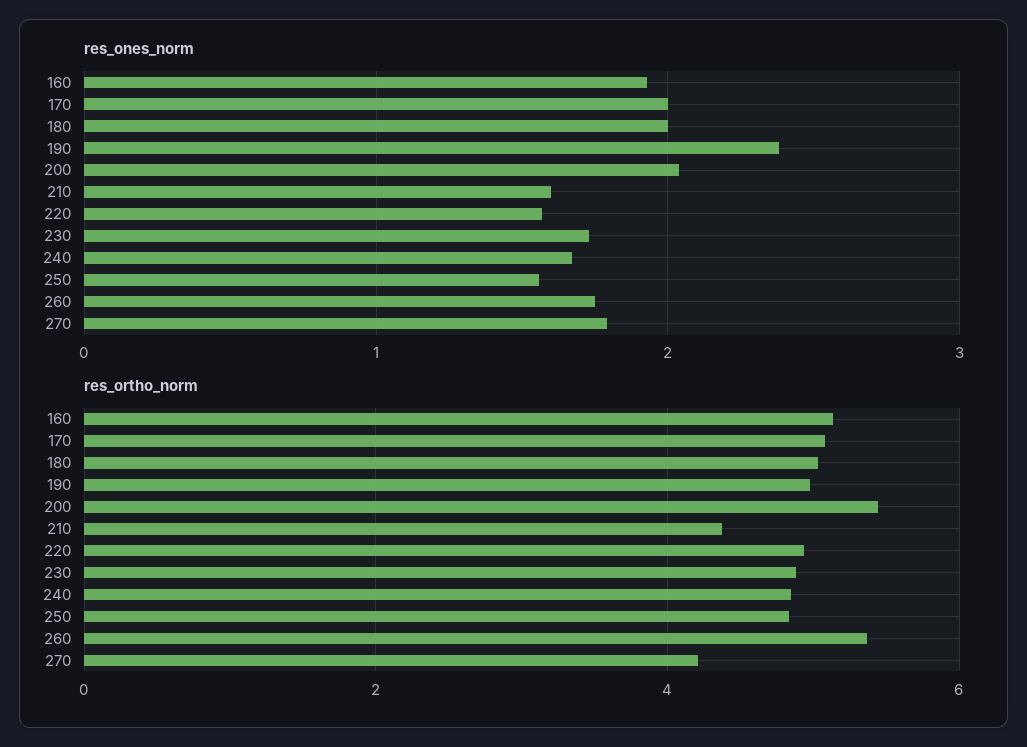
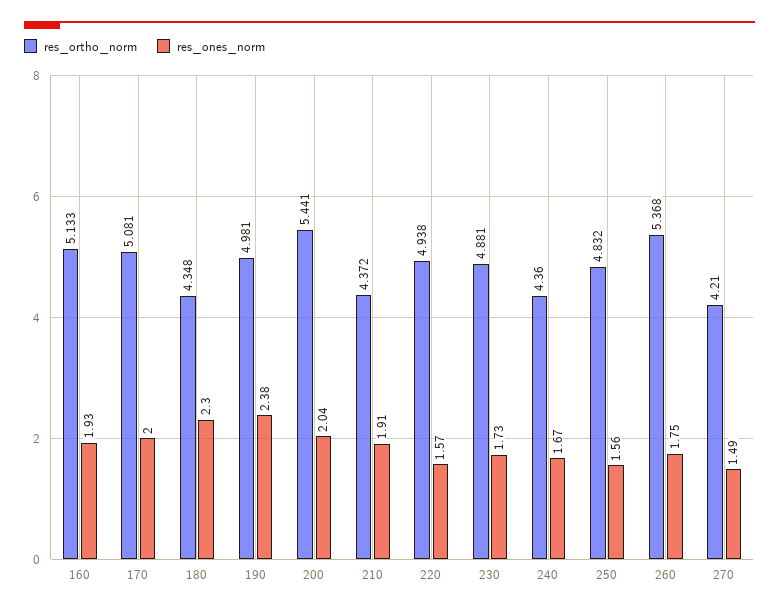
res_ones_norm, 180: 2 -> 2.3
res_ones_norm, 210: 1.6 -> 1.91
res_ones_norm, 270: 1.8 -> 1.49
res_ortho_norm, 180: 5 -> 4.348
res_ortho_norm, 240: 4.8 -> 4.36

